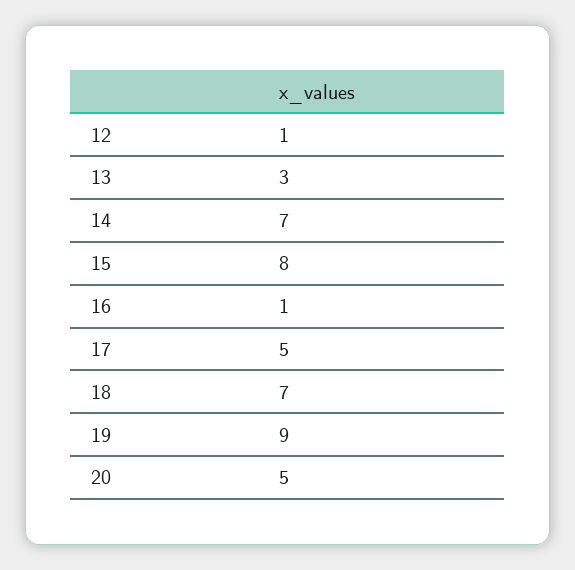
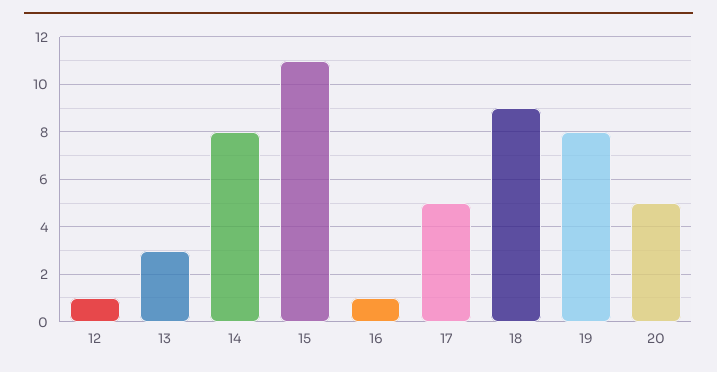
14: 7 -> 8
15: 8 -> 11
18: 7 -> 9
19: 9 -> 8

